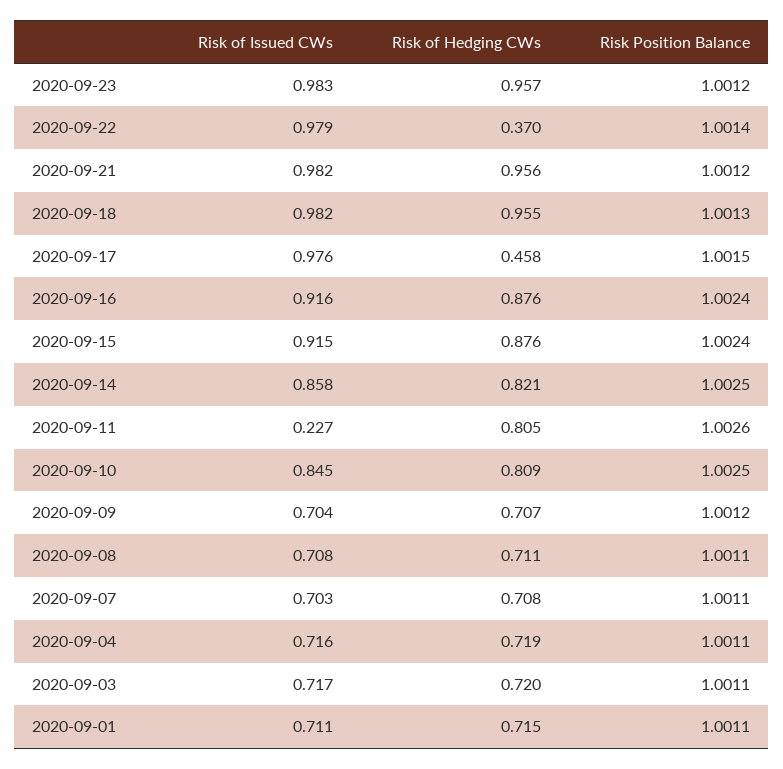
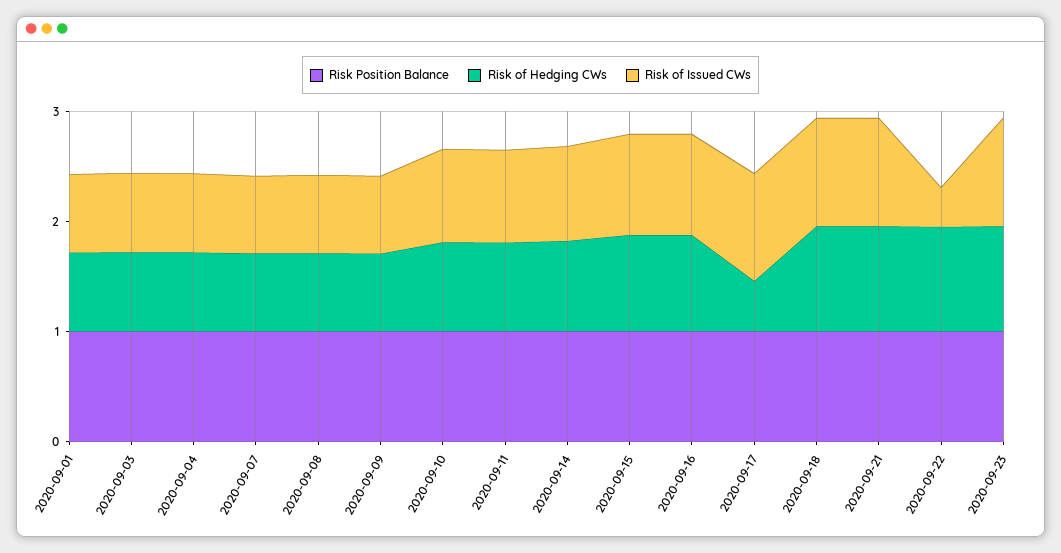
Risk of Issued CWs, 2020-09-22: 0.979 -> 0.4
Risk of Hedging CWs, 2020-09-22: 0.37 -> 1
Risk of Issued CWs, 2020-09-11: 0.227 -> 0.8

